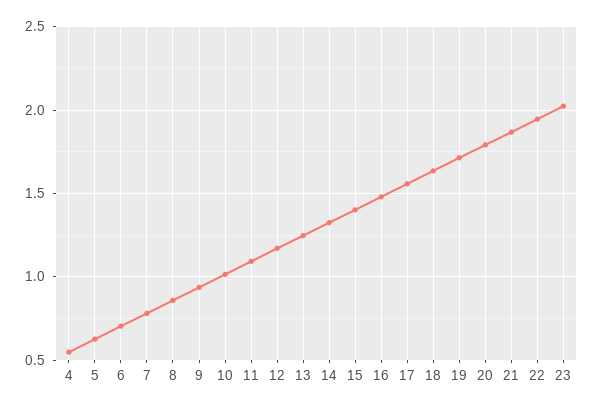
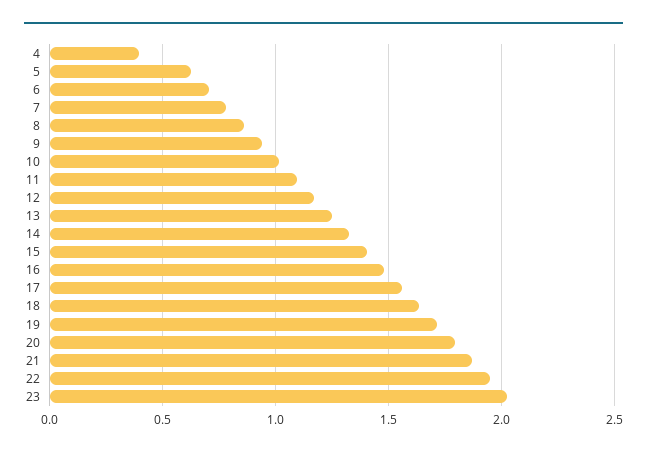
4: 0.55 -> 0.4

